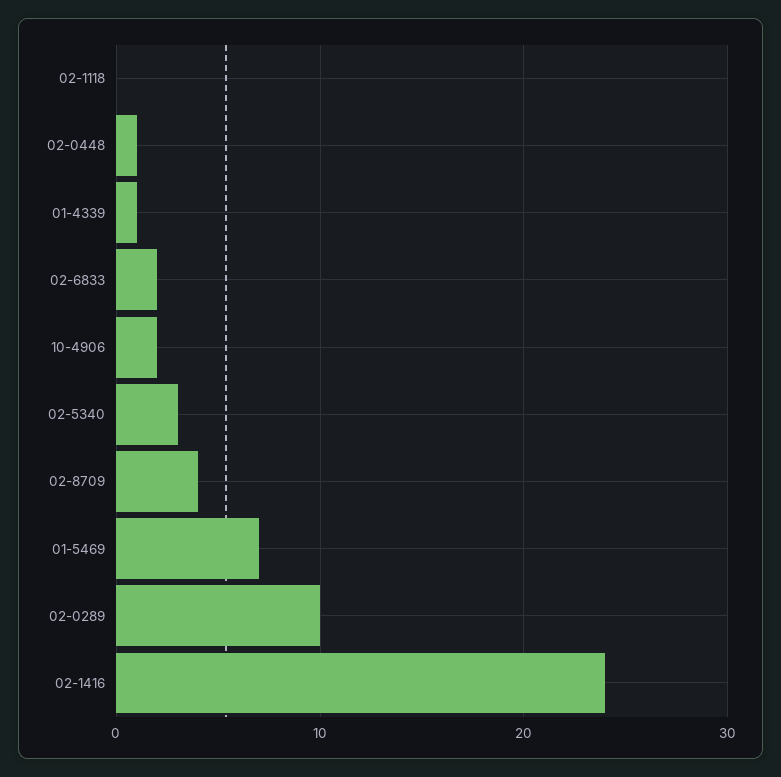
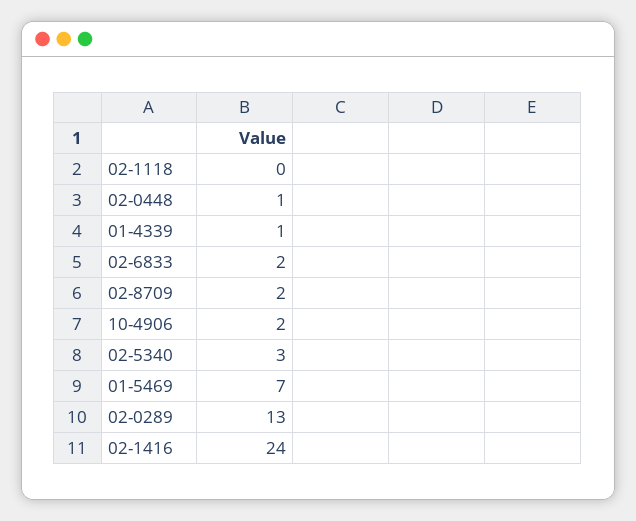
02-8709: 4 -> 2
02-0289: 10 -> 13

